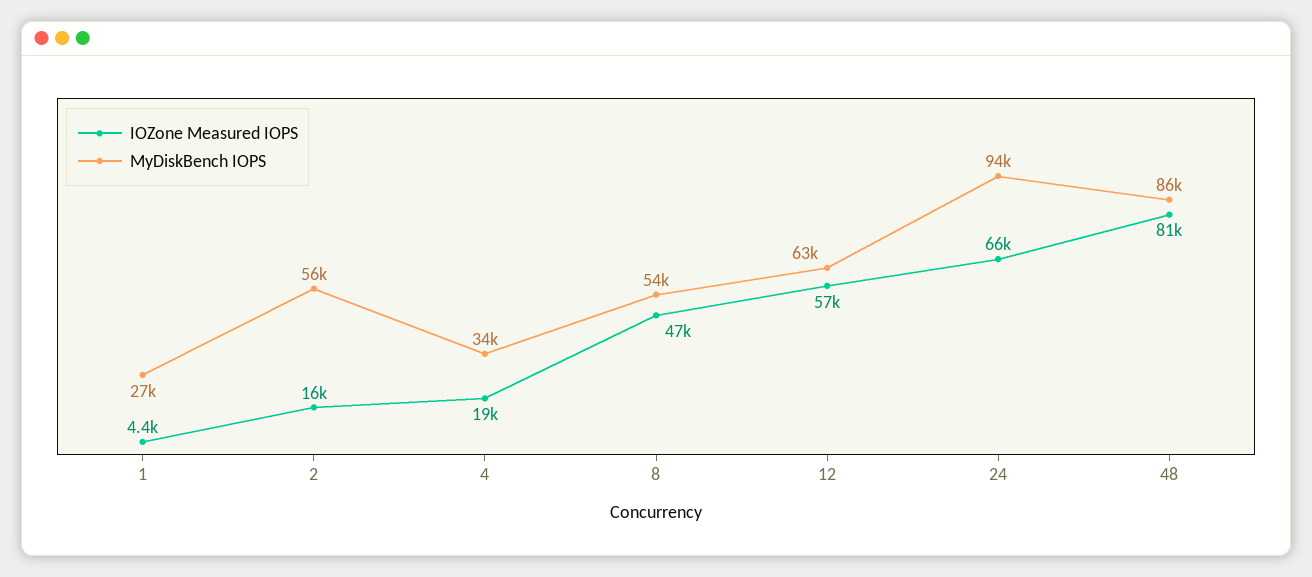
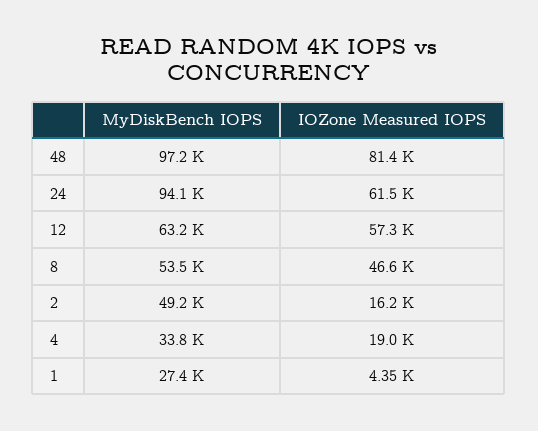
MyDiskBench IOPS, 2: 56000 -> 49200
IOZone Measured IOPS, 24: 66000 -> 61500
MyDiskBench IOPS, 48: 86000 -> 97200

